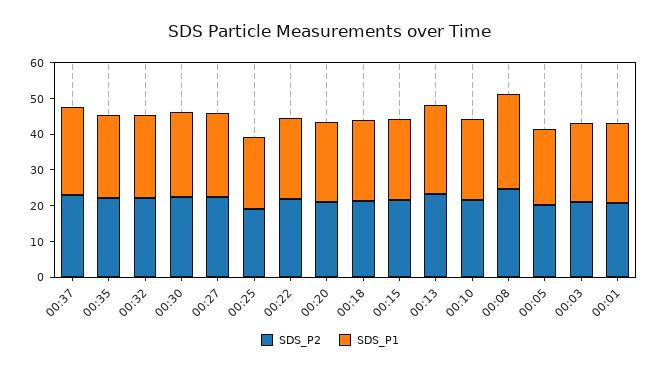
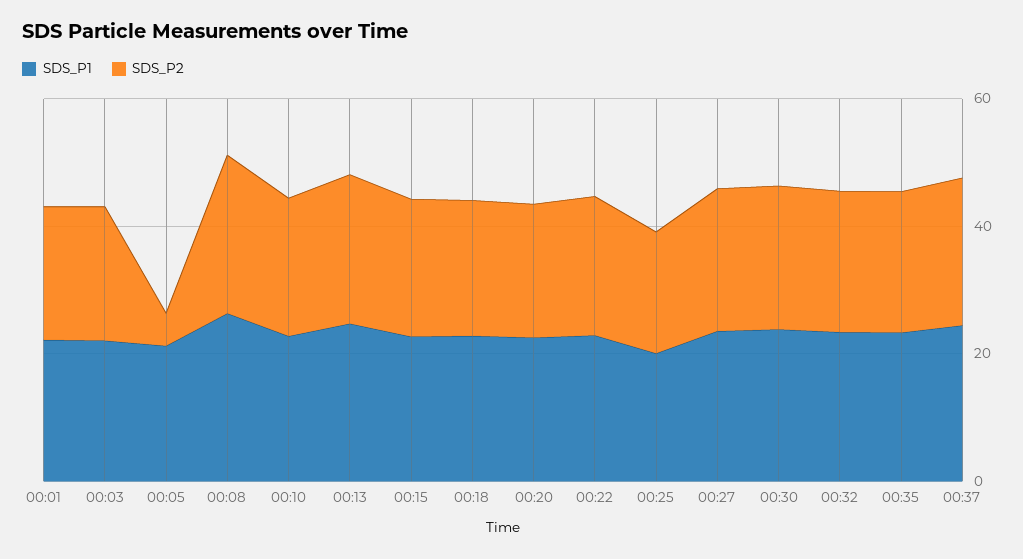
SDS_P2, 00:05: 20 -> 5

